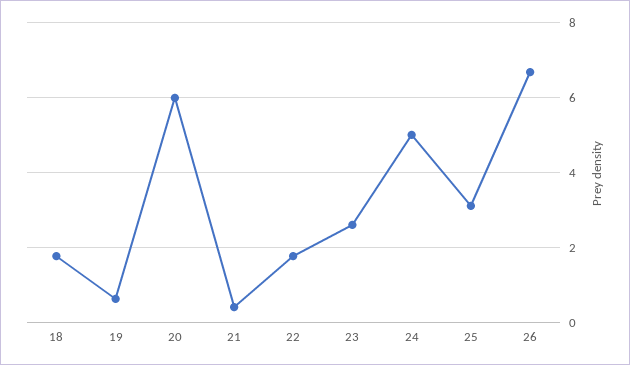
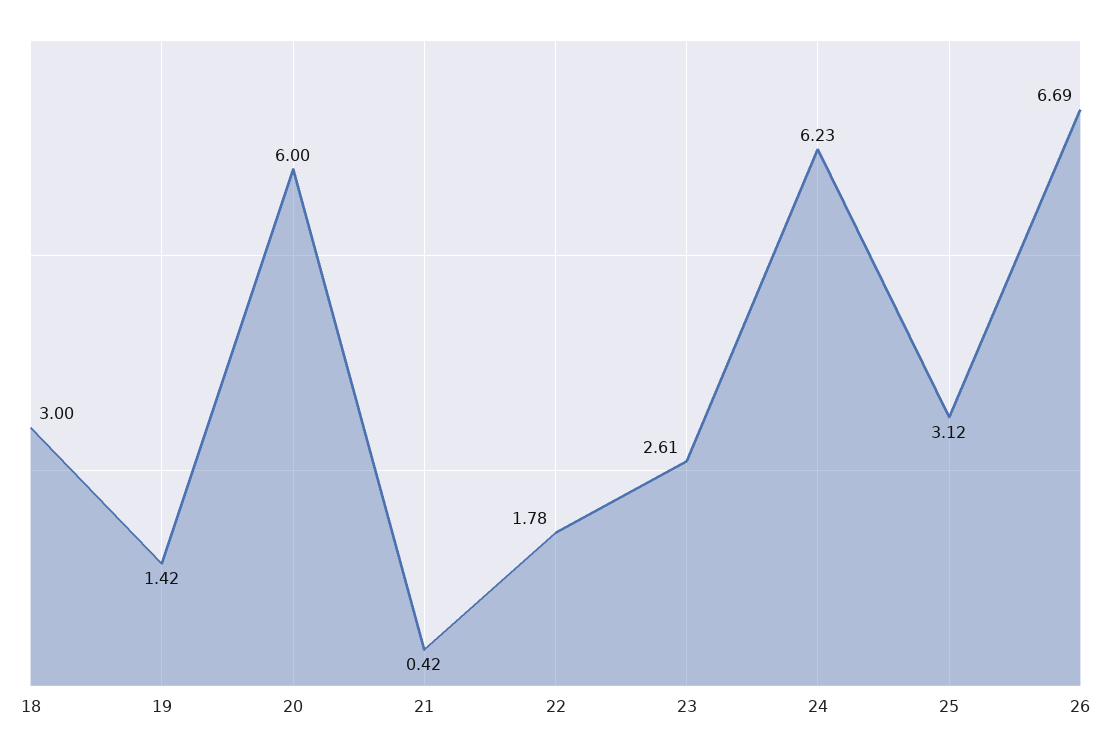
18: 1.8 -> 3
19: 0.6 -> 1.42
24: 5 -> 6.23

